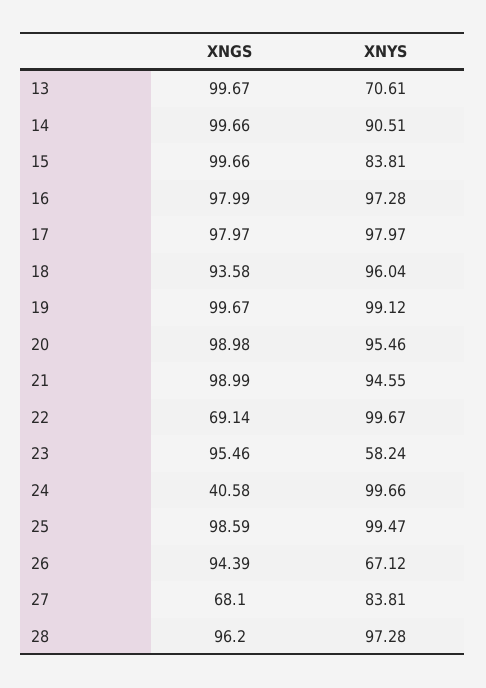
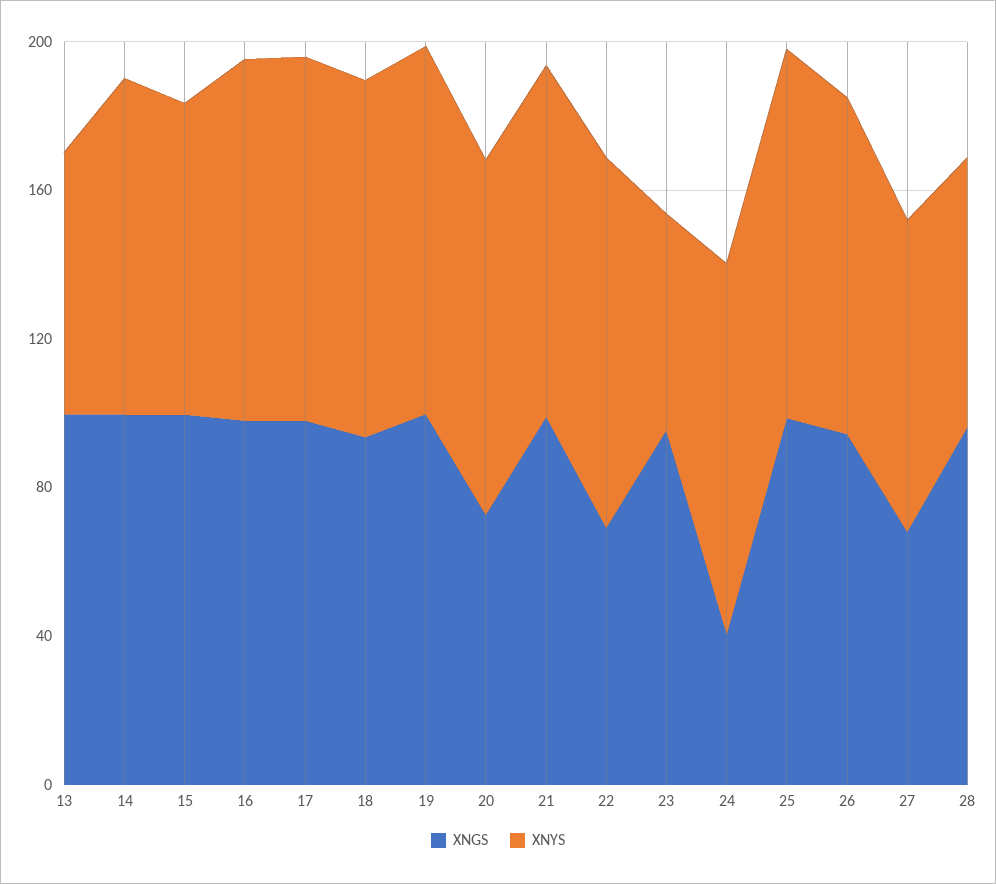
XNGS, 20: 98.98 -> 70
XNYS, 26: 67.12 -> 90
XNYS, 28: 97.28 -> 70

